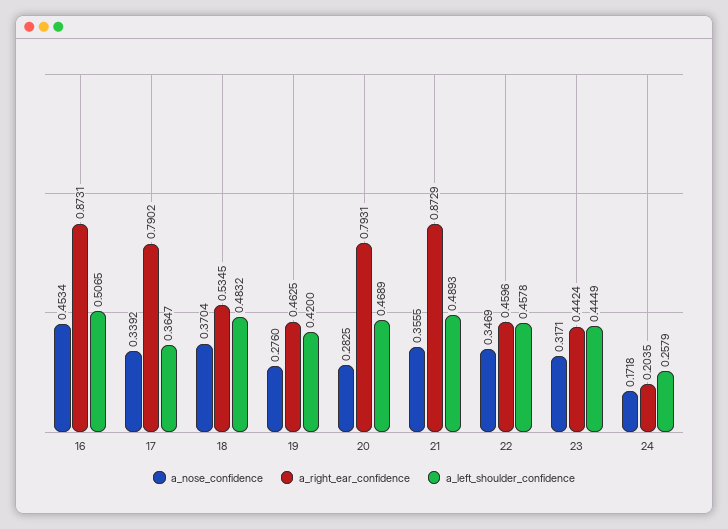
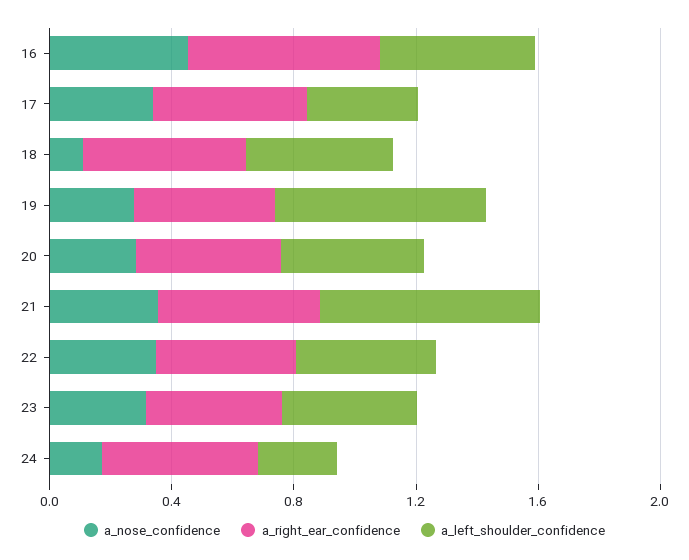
a_right_ear_confidence, 16: 0.8731 -> 0.6
a_right_ear_confidence, 17: 0.7902 -> 0.5
a_nose_confidence, 18: 0.3704 -> 0.1
a_left_shoulder_confidence, 19: 0.42 -> 0.7
a_right_ear_confidence, 20: 0.7931 -> 0.5
a_right_ear_confidence, 21: 0.8729 -> 0.5
a_left_shoulder_confidence, 21: 0.4893 -> 0.7
a_right_ear_confidence, 24: 0.2035 -> 0.5

